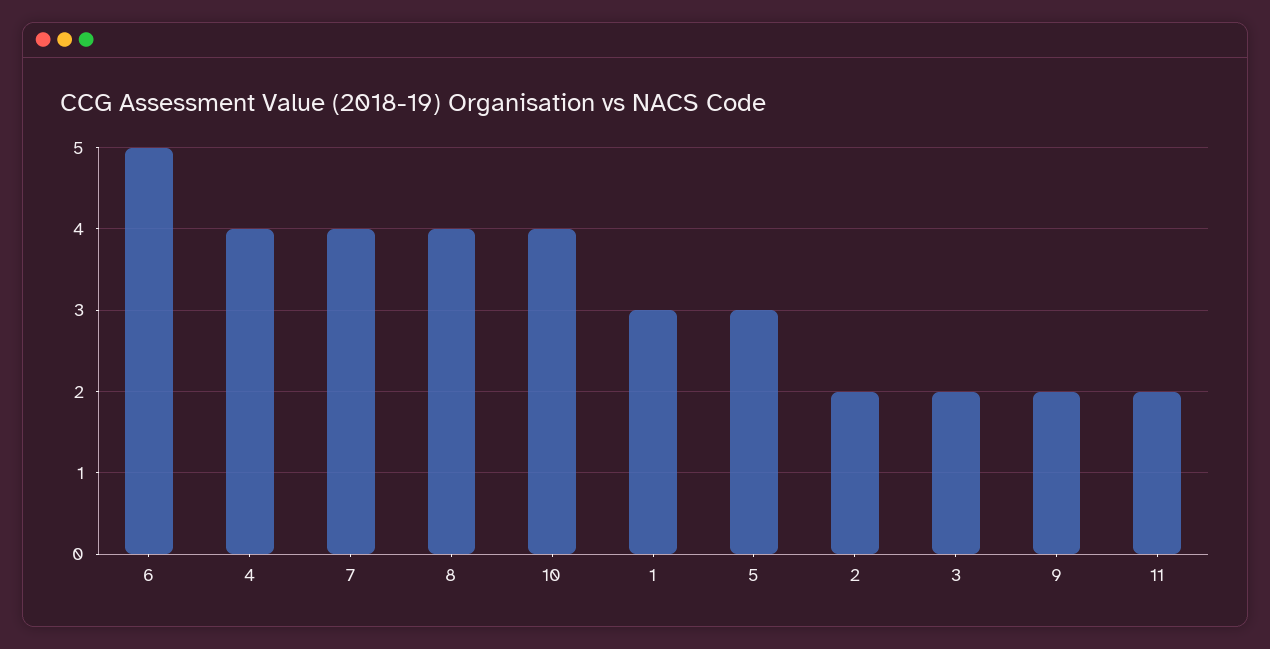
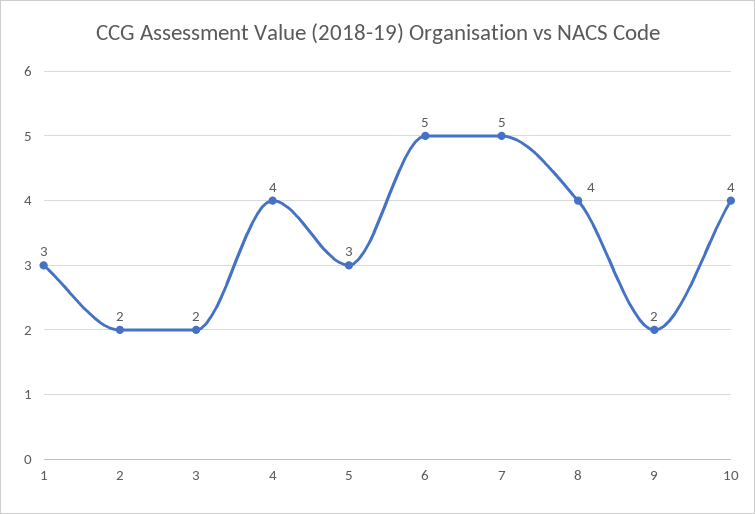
7: 4 -> 5
11: 2 -> none

